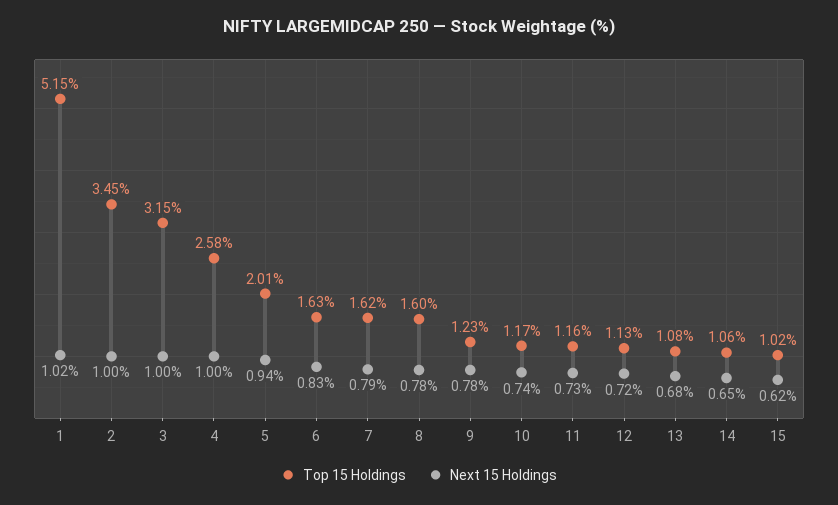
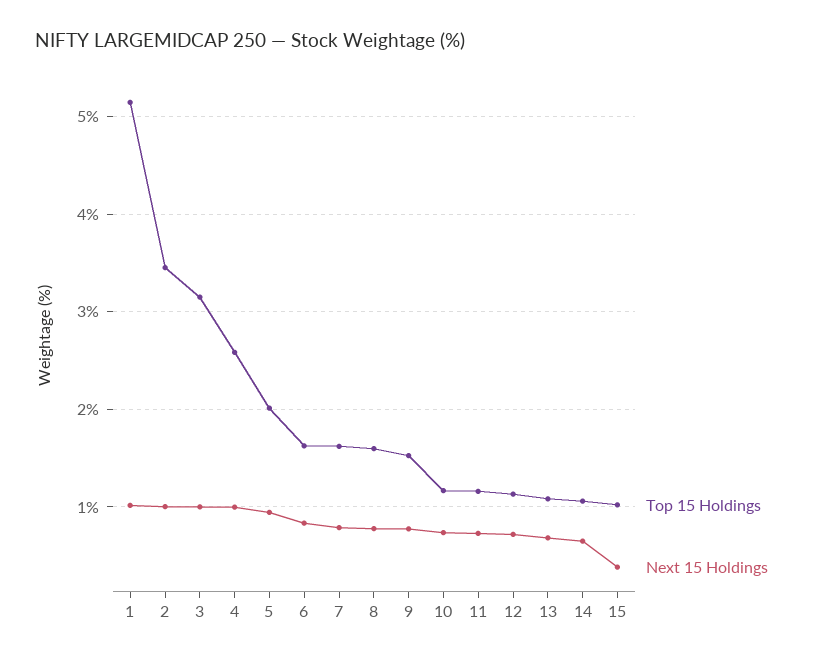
Top 15 Holdings, 9: 1.23 -> 1.5
Next 15 Holdings, 15: 0.62 -> 0.4

